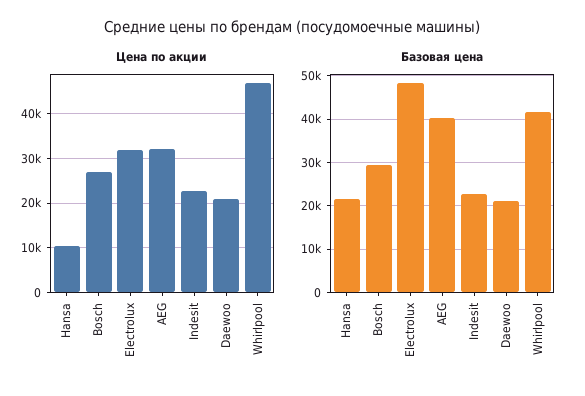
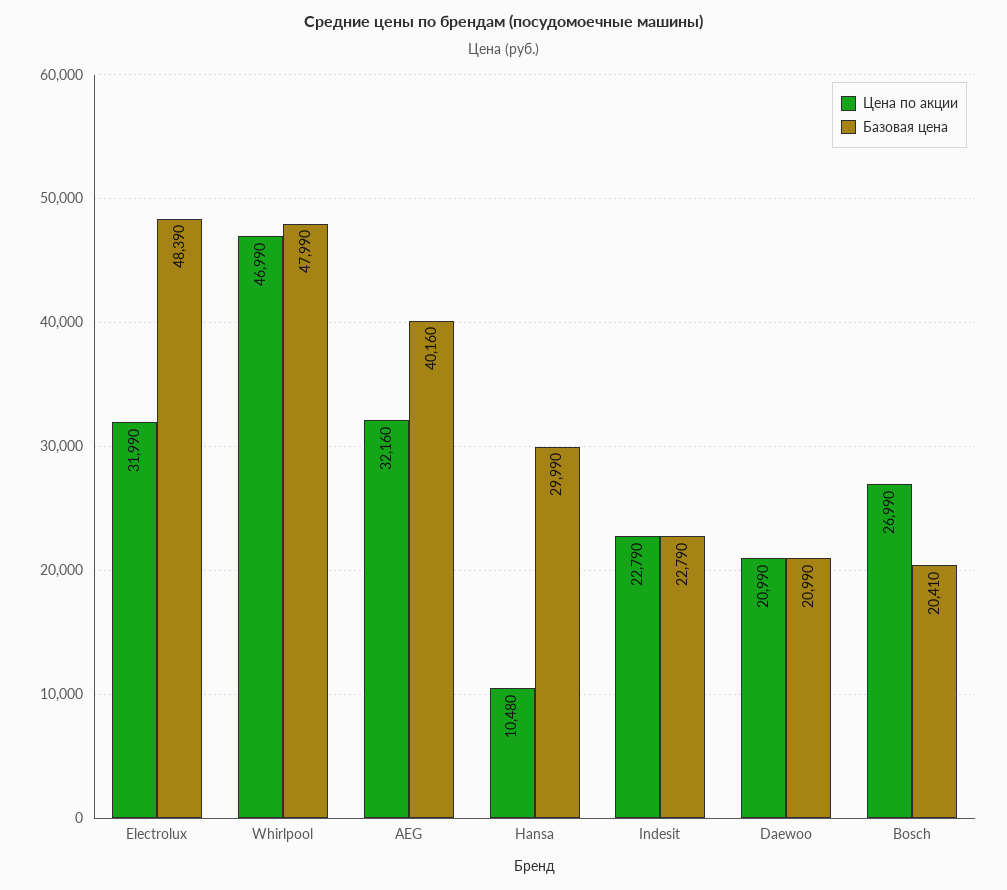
Базовая цена, Hansa: 22000 -> 29990
Базовая цена, Bosch: 30000 -> 20410
Базовая цена, Whirlpool: 42000 -> 47990

